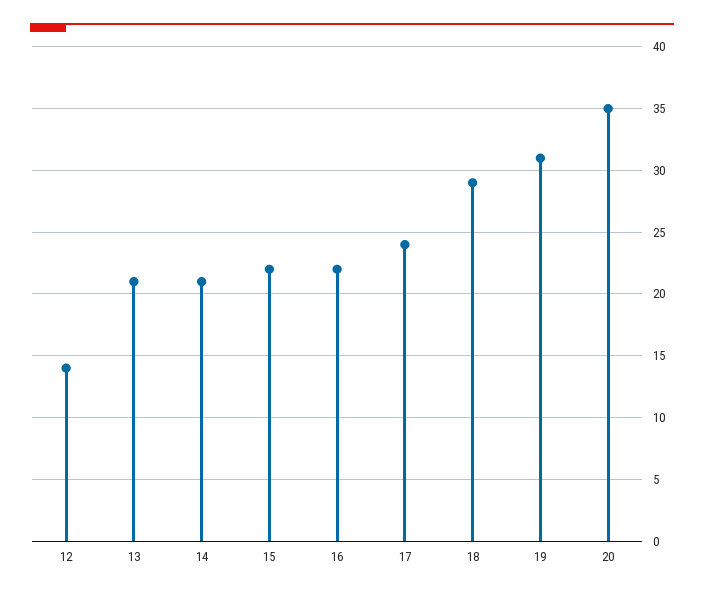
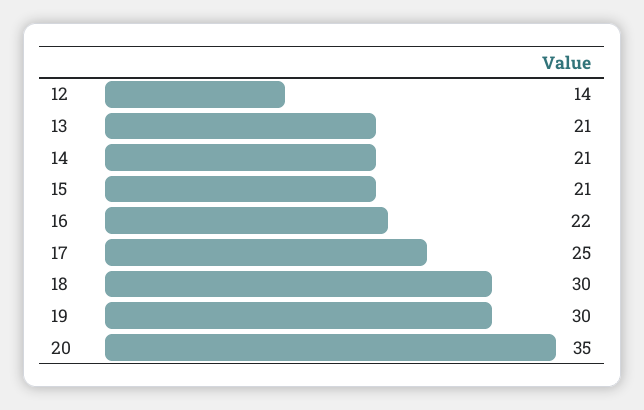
15: 22 -> 21
17: 24 -> 25
18: 29 -> 30
19: 31 -> 30

